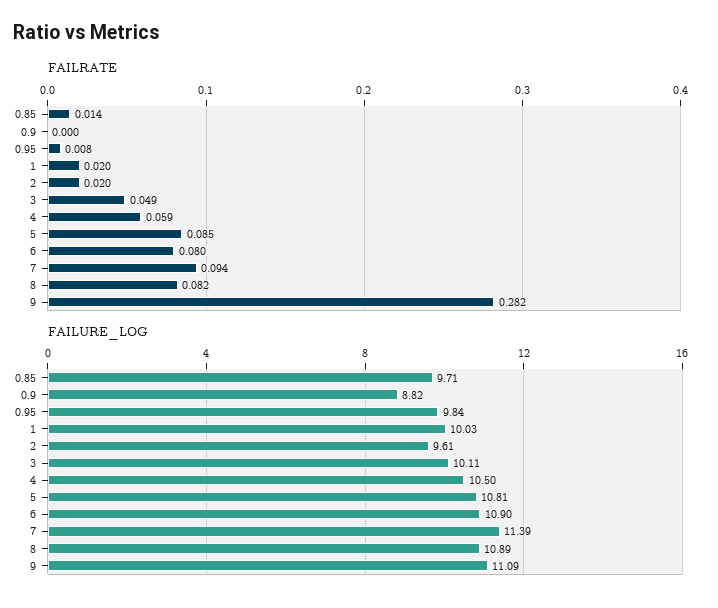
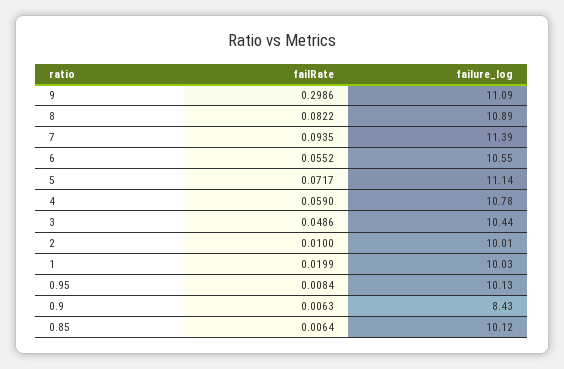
FAILRATE, 0.85: 0.014 -> 0.0064
FAILRATE, 0.9: 0 -> 0.0063
FAILRATE, 2: 0.02 -> 0.01
FAILRATE, 5: 0.085 -> 0.0717
FAILRATE, 6: 0.08 -> 0.0552
FAILRATE, 9: 0.282 -> 0.2986
FAILURE_LOG, 0.85: 9.71 -> 10.12
FAILURE_LOG, 0.9: 8.82 -> 8.43
FAILURE_LOG, 0.95: 9.84 -> 10.13
FAILURE_LOG, 2: 9.61 -> 10.01
FAILURE_LOG, 3: 10.11 -> 10.44
FAILURE_LOG, 4: 10.5 -> 10.78
FAILURE_LOG, 5: 10.81 -> 11.14
FAILURE_LOG, 6: 10.9 -> 10.55

